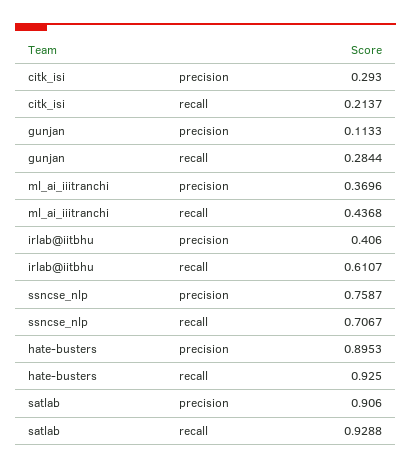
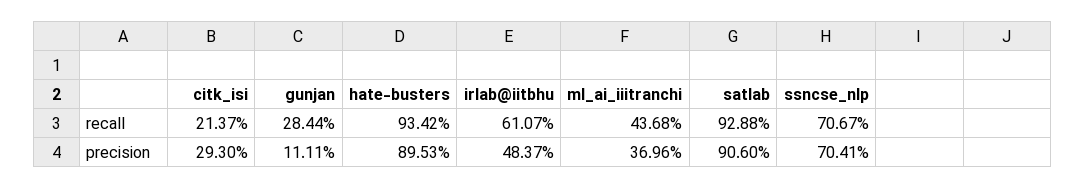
gunjan, precision: 0.1133 -> 0.1111
irlab@iitbhu, precision: 0.406 -> 0.4837
ssncse_nlp, precision: 0.7587 -> 0.7041
hate-busters, recall: 0.925 -> 0.9342

